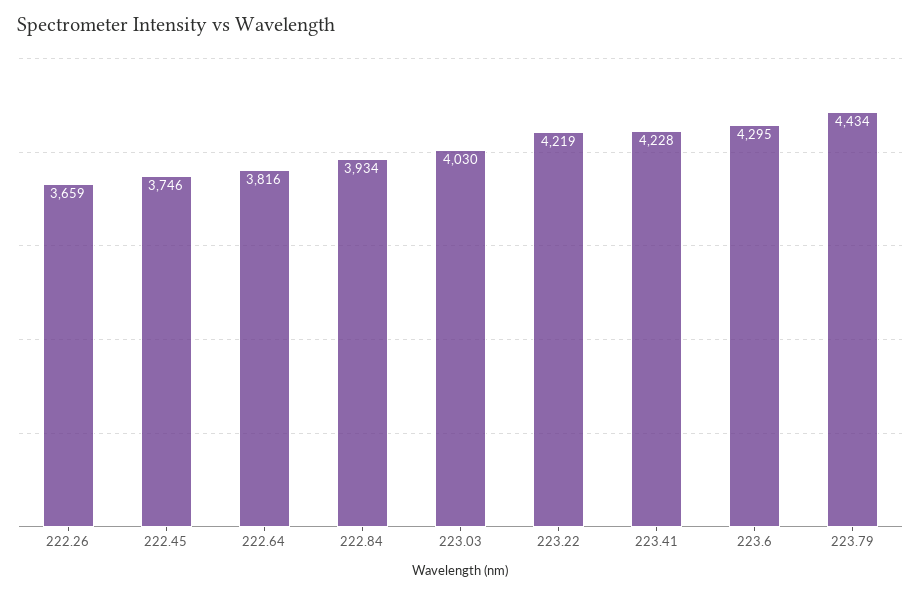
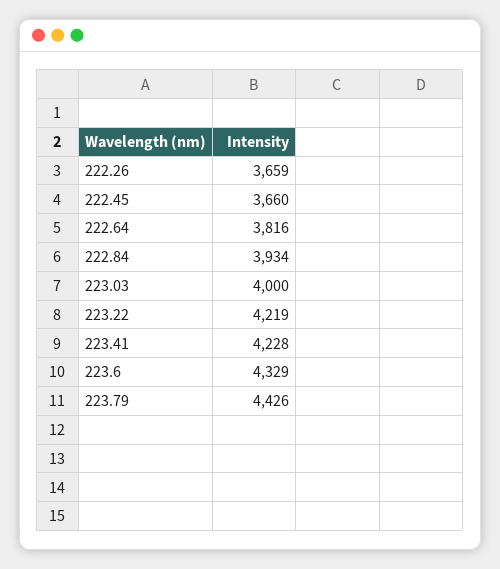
222.45: 3746 -> 3660
223.03: 4030 -> 4000
223.6: 4295 -> 4329
223.79: 4434 -> 4426

